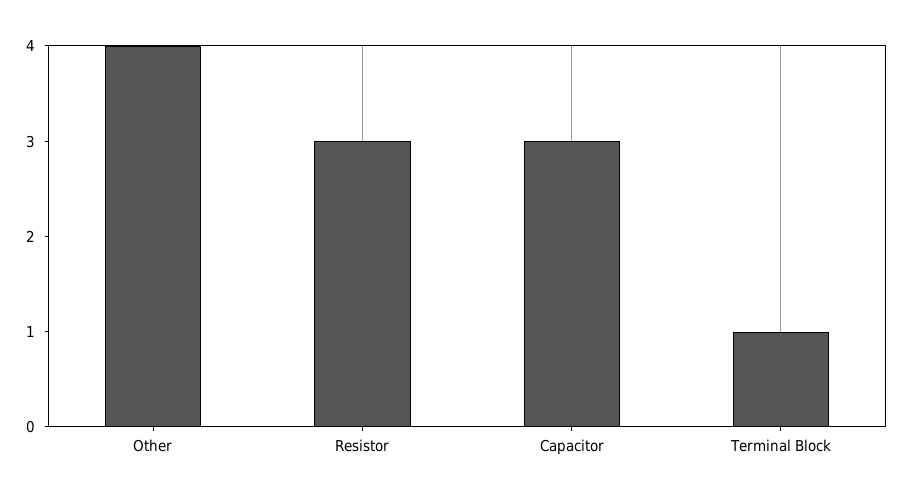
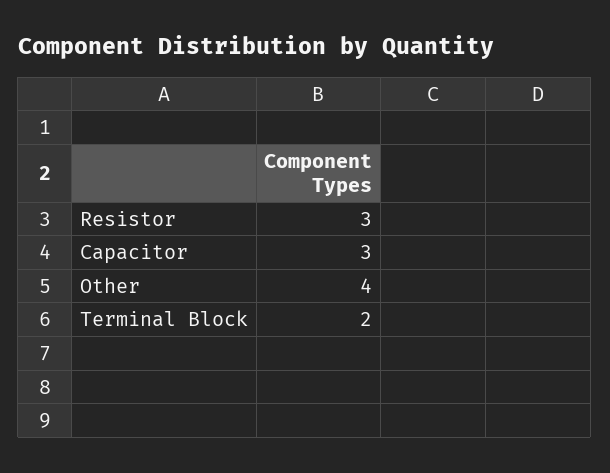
Terminal Block: 1 -> 2

